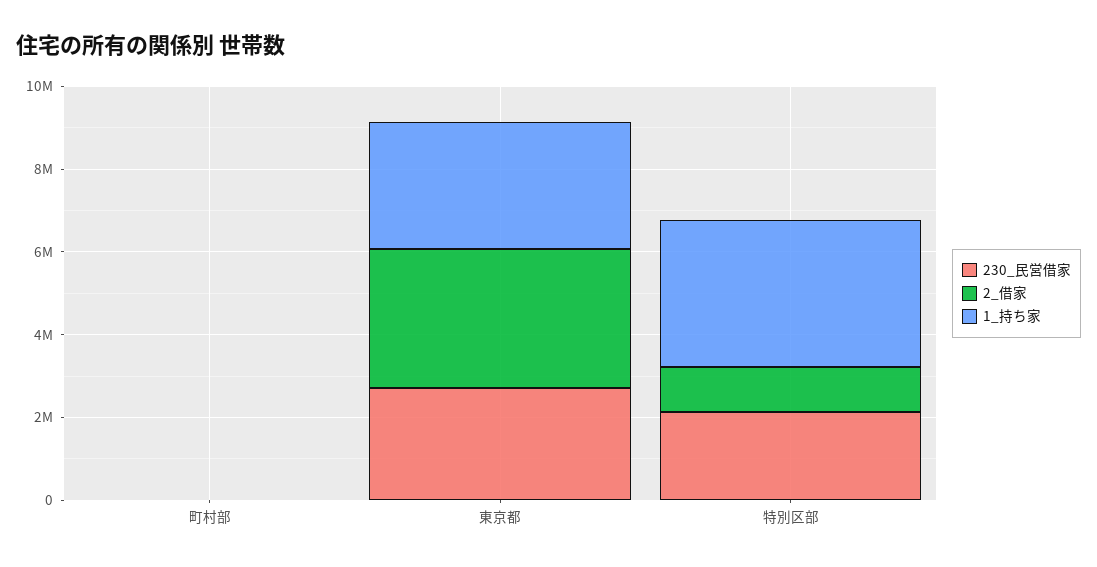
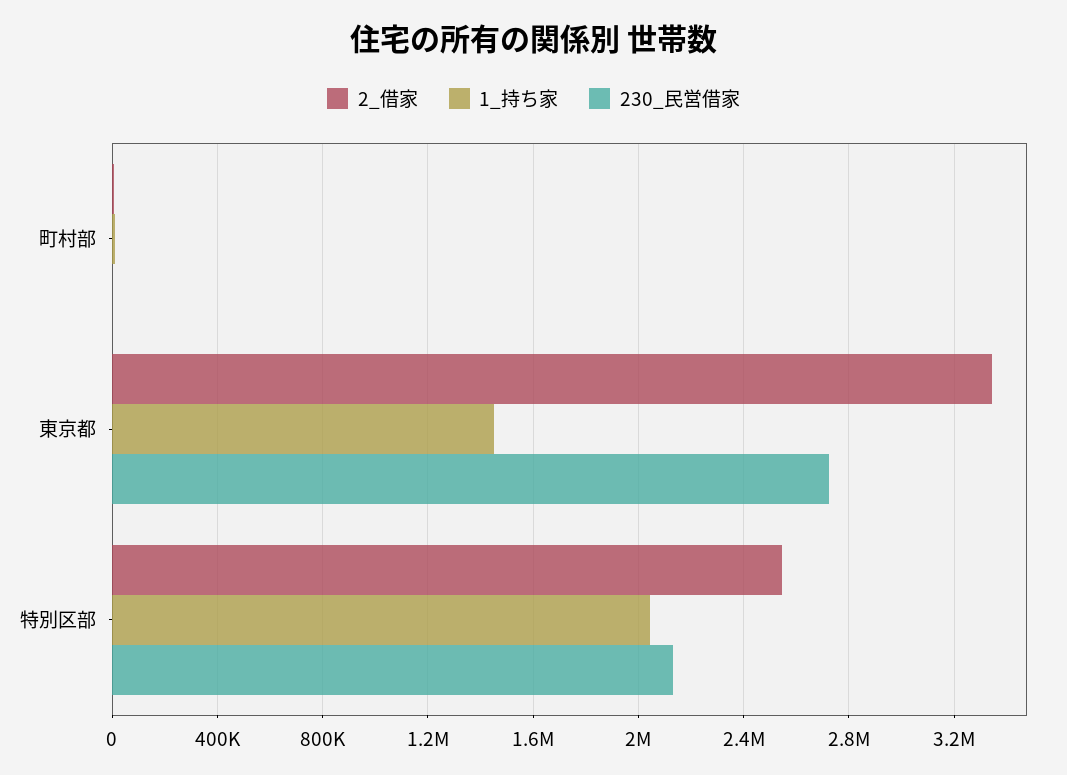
1_持ち家, 東京都: 3000000 -> 1450000
2_借家, 特別区部: 1000000 -> 2550000
1_持ち家, 特別区部: 3500000 -> 2050000

